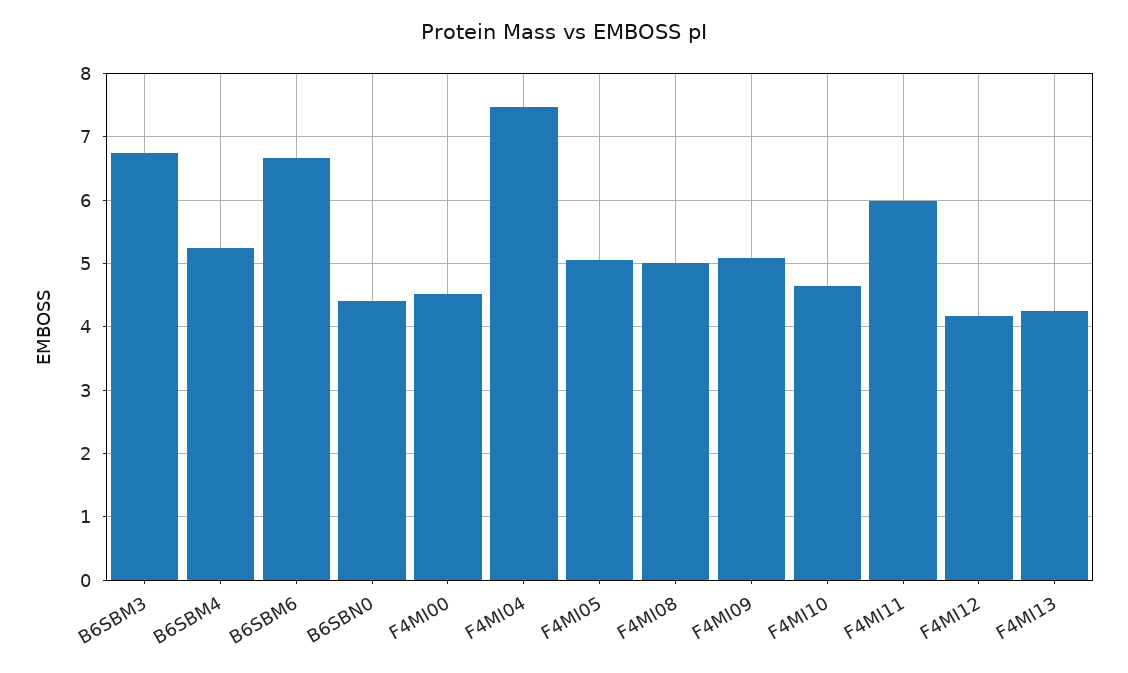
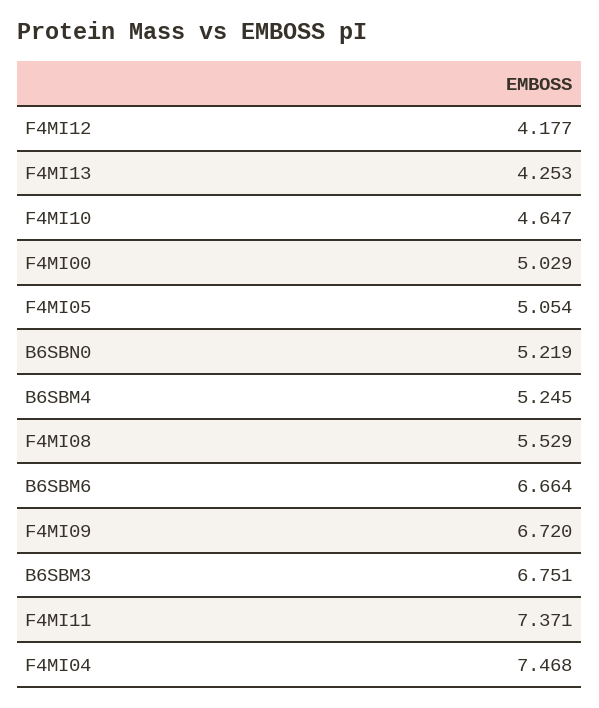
B6SBN0: 4.4 -> 5.219
F4MI00: 4.5 -> 5.029
F4MI08: 5 -> 5.529
F4MI09: 5.1 -> 6.72
F4MI11: 6 -> 7.371

